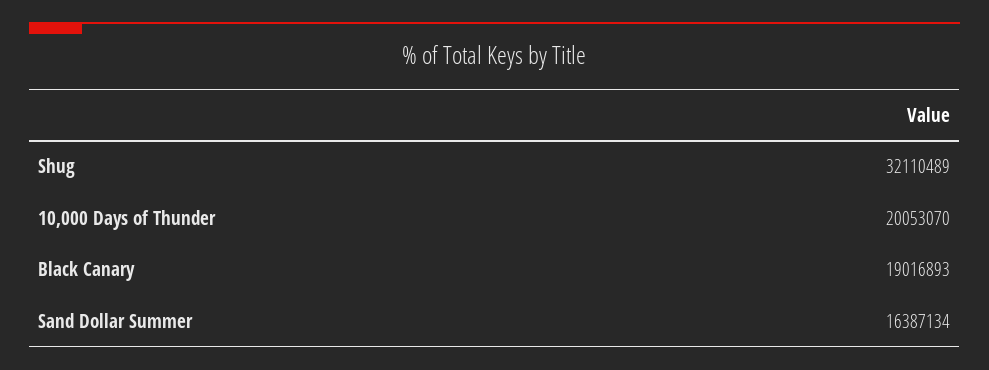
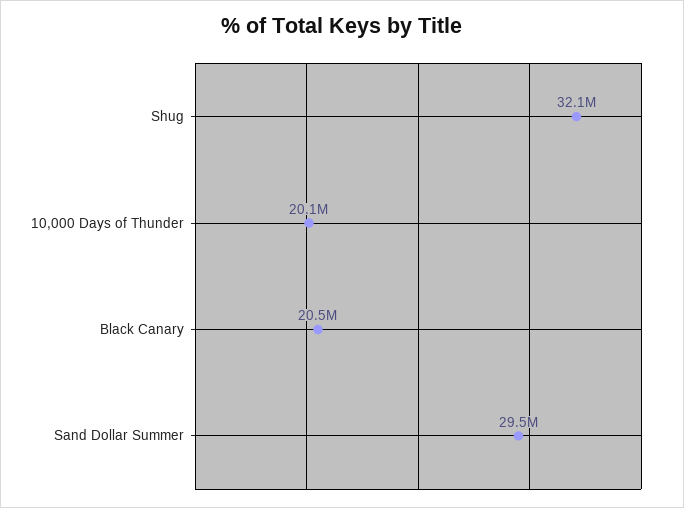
Black Canary: 19016893 -> 20500000
Sand Dollar Summer: 16387134 -> 29500000

